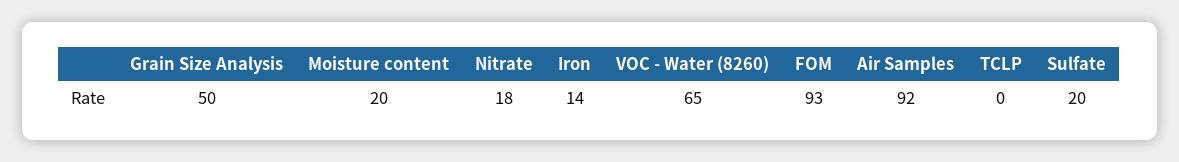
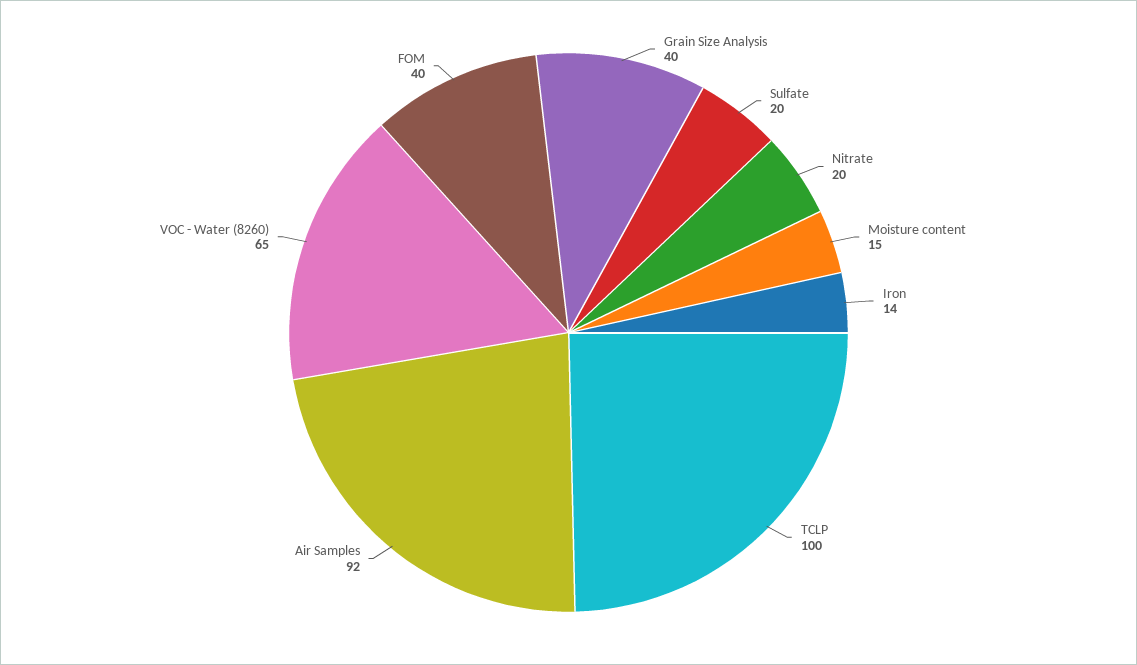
Grain Size Analysis: 50 -> 40
Moisture content: 20 -> 15
Nitrate: 18 -> 20
FOM: 93 -> 40
TCLP: 0 -> 100

